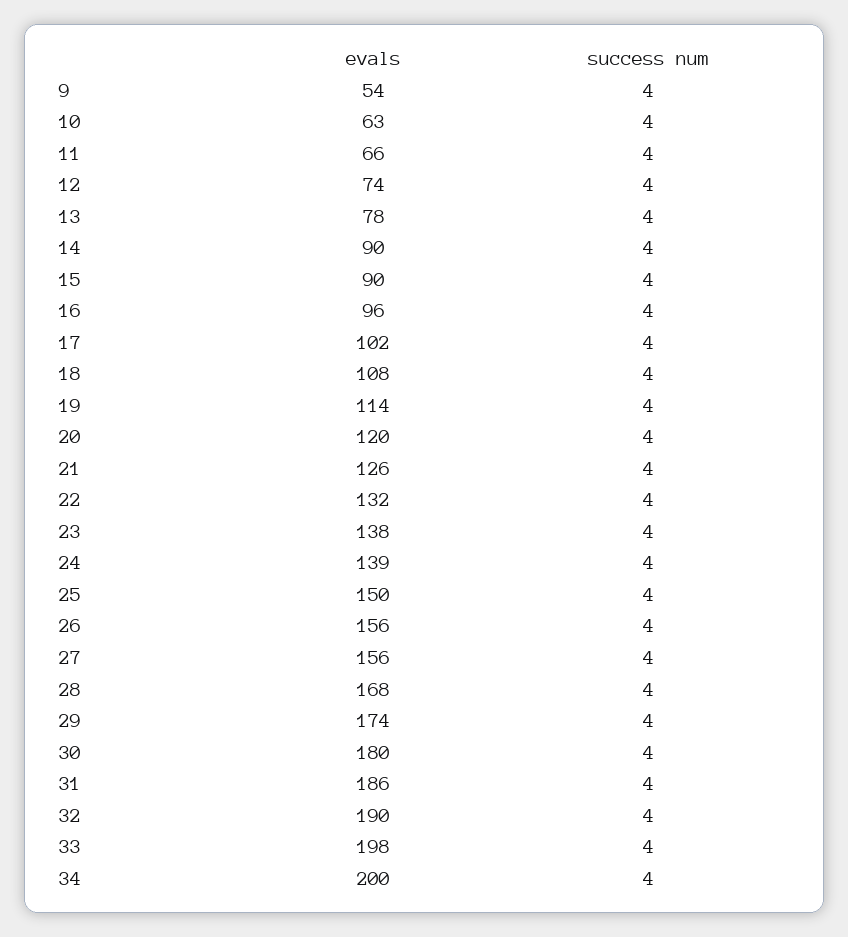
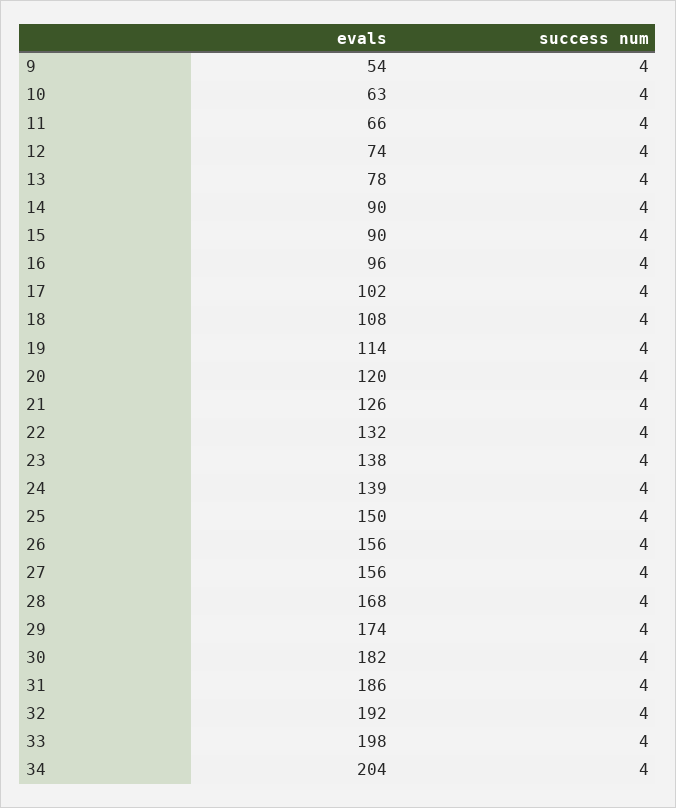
evals, 30: 180 -> 182
evals, 32: 190 -> 192
evals, 34: 200 -> 204

